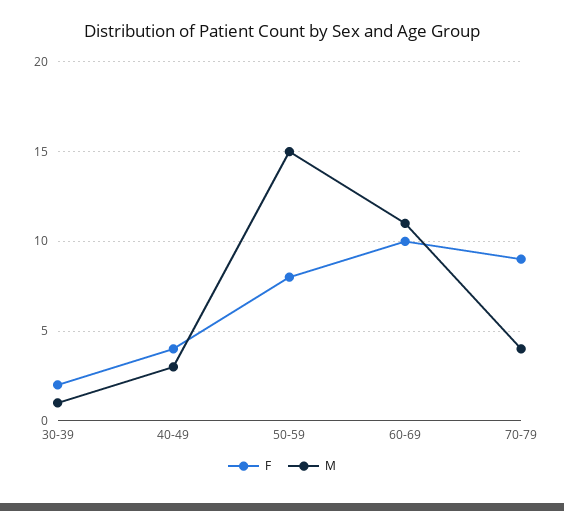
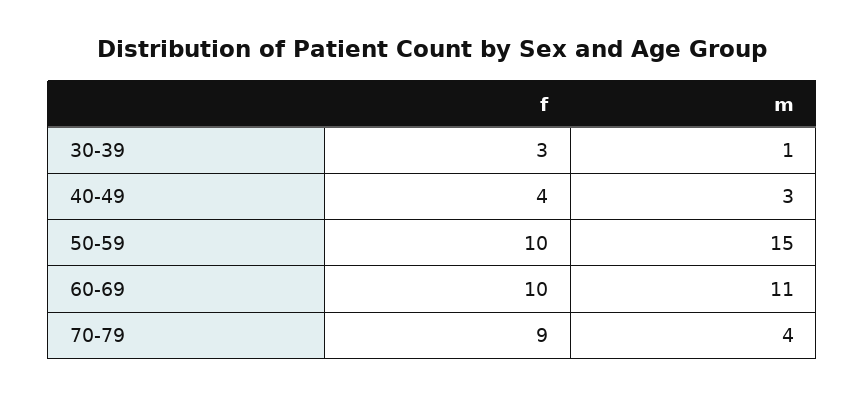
F, 30-39: 2 -> 3
F, 50-59: 8 -> 10

